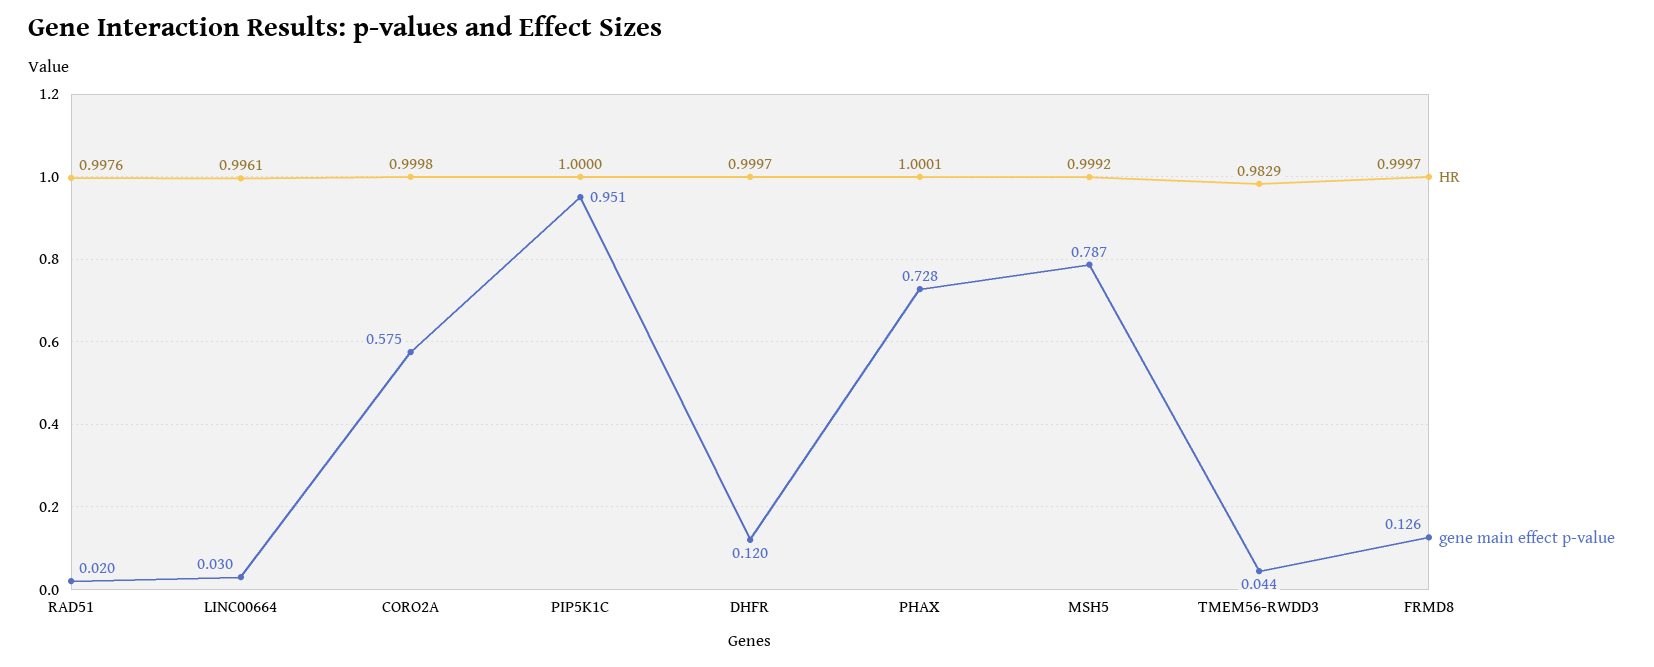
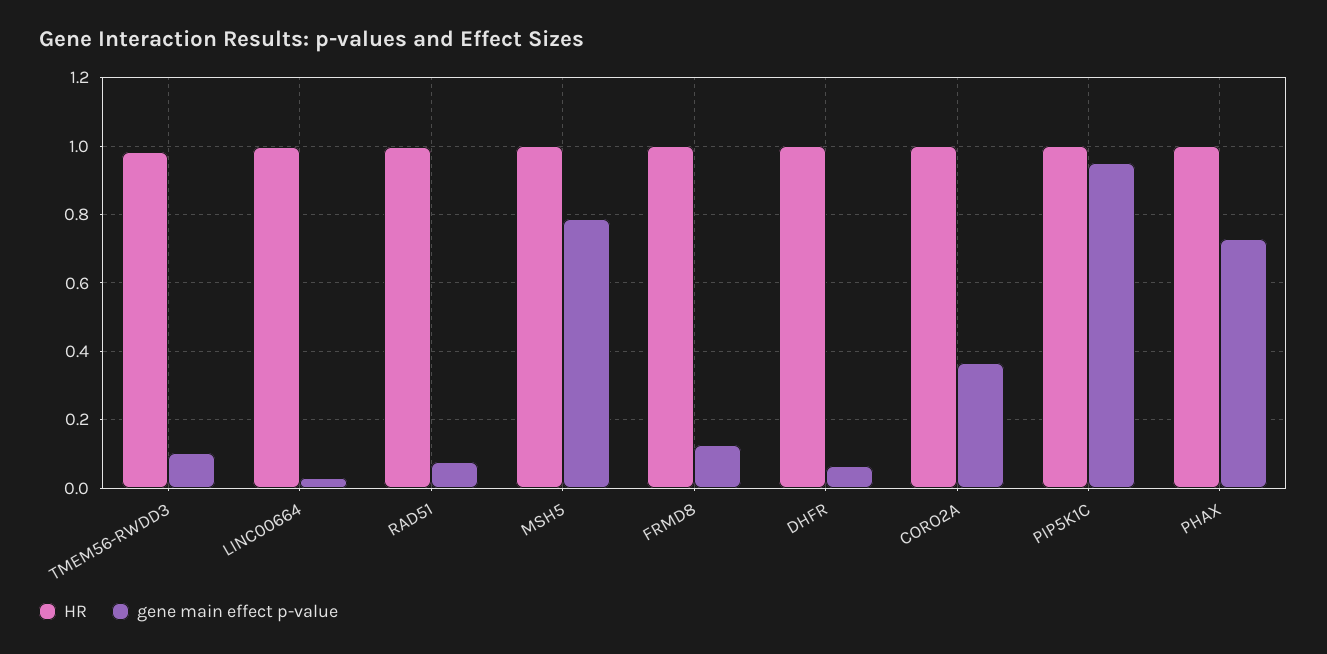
gene main effect p-value, RAD51: 0.02 -> 0.08
gene main effect p-value, CORO2A: 0.575 -> 0.36
gene main effect p-value, DHFR: 0.12 -> 0.06
gene main effect p-value, TMEM56-RWDD3: 0.044 -> 0.1

